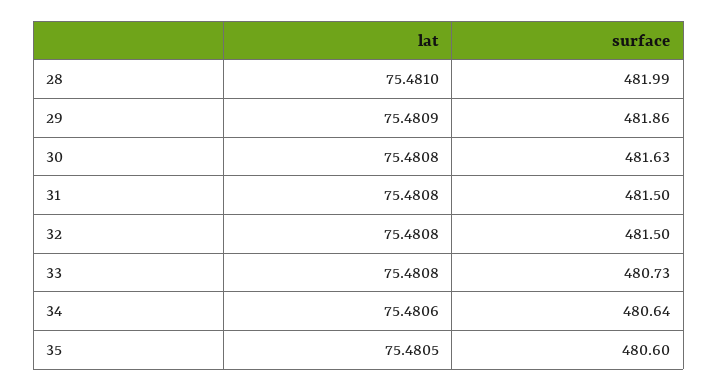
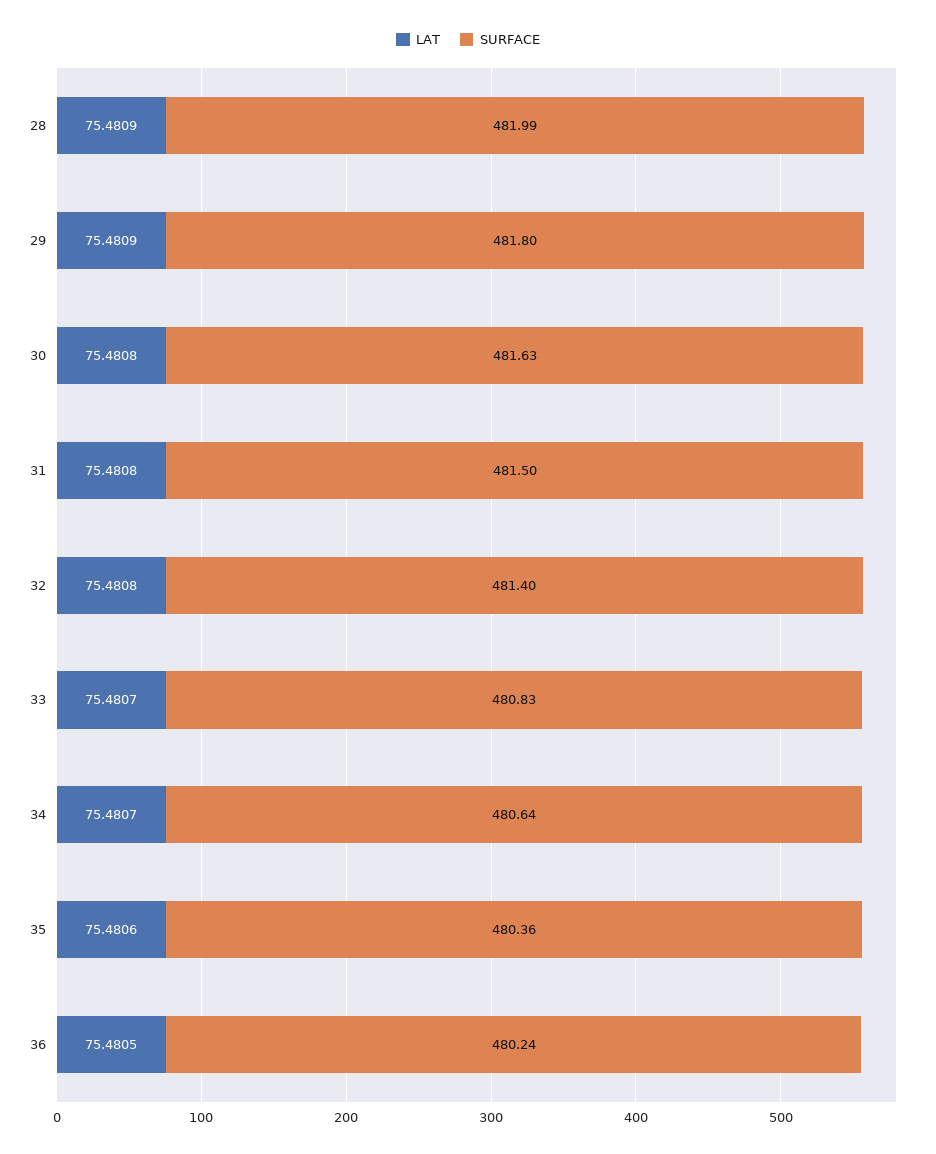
lat, 28: 75.481 -> 75.4809
surface, 29: 481.86 -> 481.8
surface, 32: 481.5 -> 481.4
lat, 33: 75.4808 -> 75.4807
surface, 33: 480.73 -> 480.83
lat, 34: 75.4806 -> 75.4807
lat, 35: 75.4805 -> 75.4806
surface, 35: 480.6 -> 480.36
lat, 36: none -> 75.4805
surface, 36: none -> 480.24

